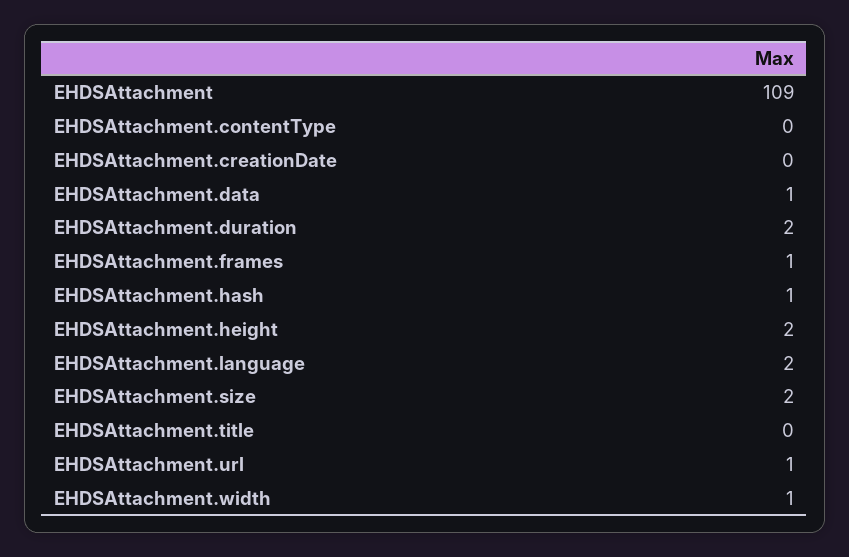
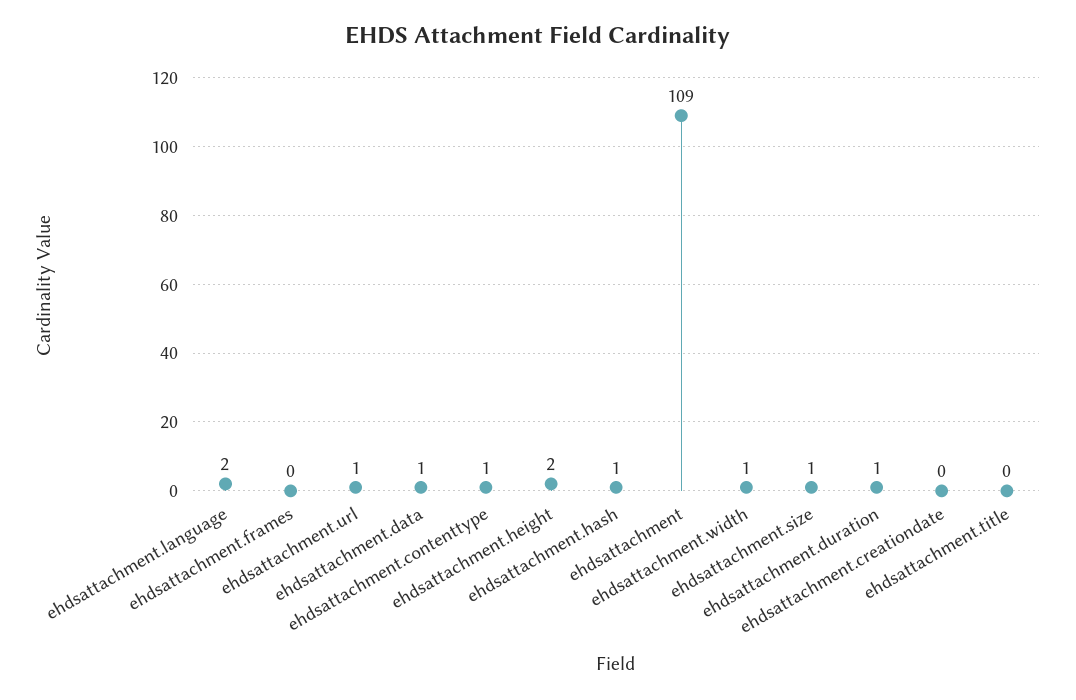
EHDSAttachment.contentType: 0 -> 1
EHDSAttachment.duration: 2 -> 1
EHDSAttachment.frames: 1 -> 0
EHDSAttachment.size: 2 -> 1

